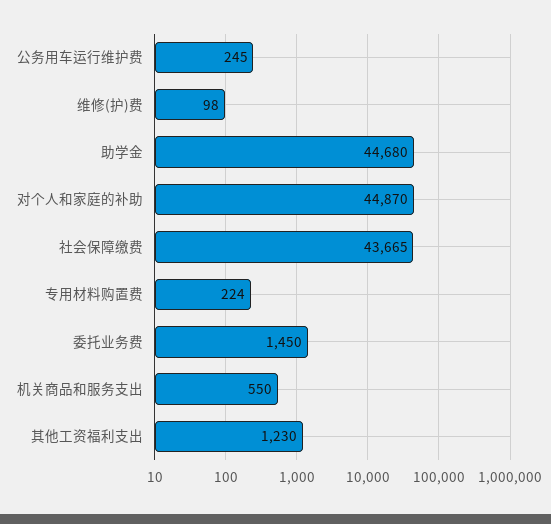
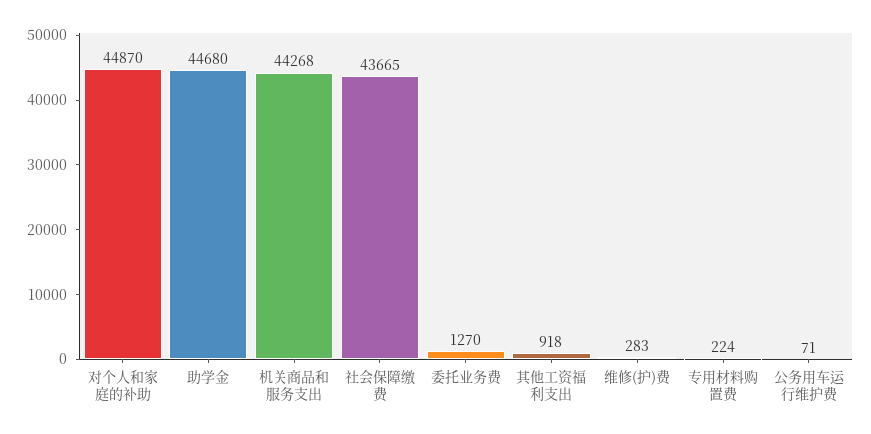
公务用车运行维护费: 245 -> 71
维修(护)费: 98 -> 283
委托业务费: 1450 -> 1270
机关商品和服务支出: 550 -> 44268
其他工资福利支出: 1230 -> 918

